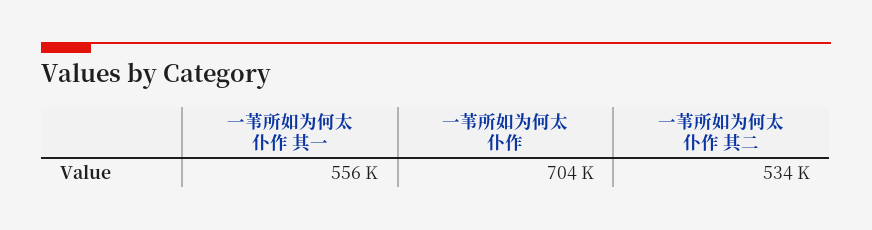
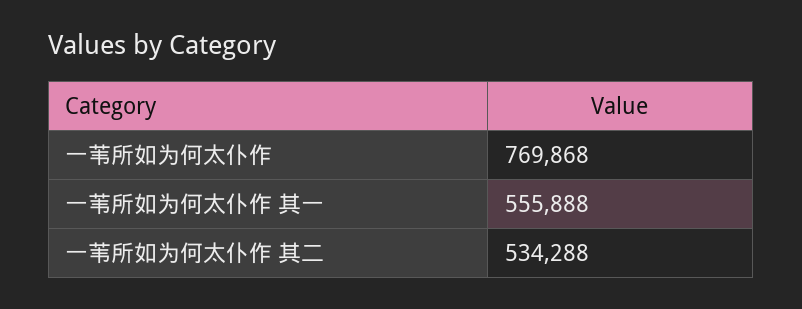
一苇所如为何太仆作: 704000 -> 769868

